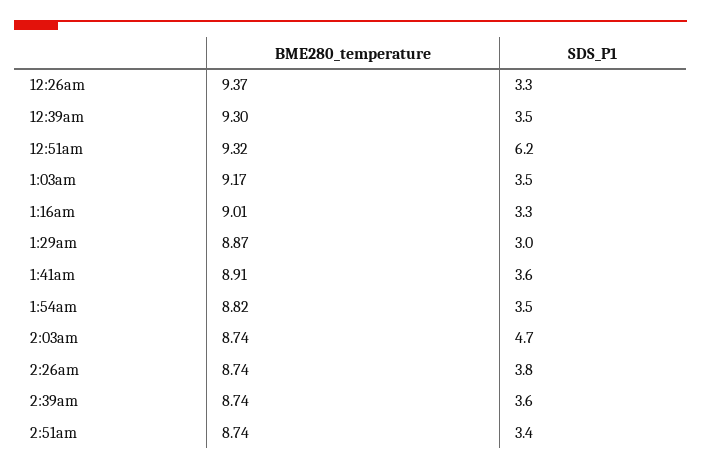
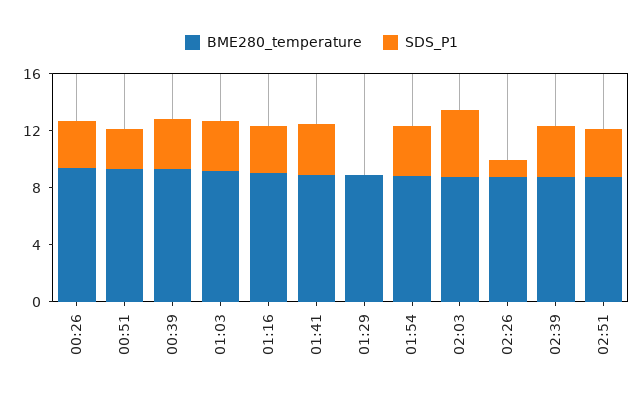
SDS_P1, 12:51am: 6.2 -> 3
SDS_P1, 1:29am: 3 -> 0
SDS_P1, 2:26am: 3.8 -> 1

